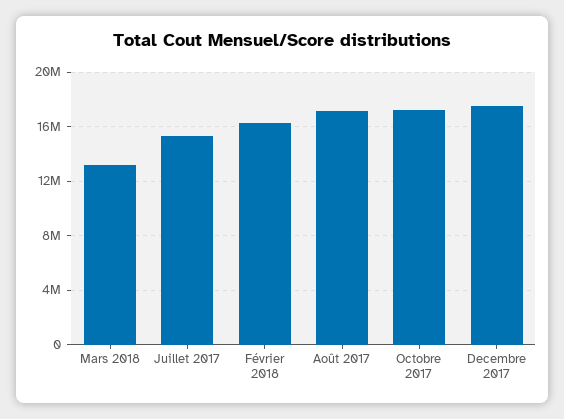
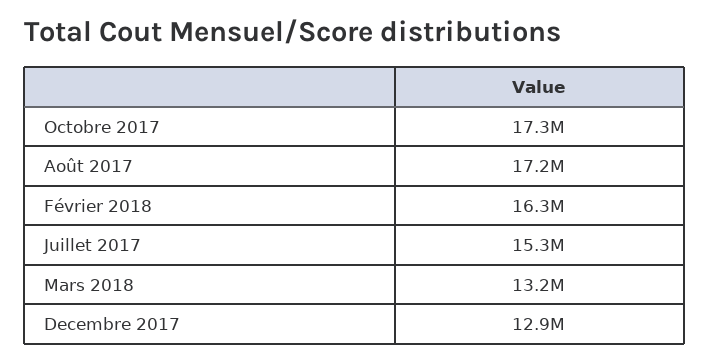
Decembre 2017: 17500000 -> 12900000

